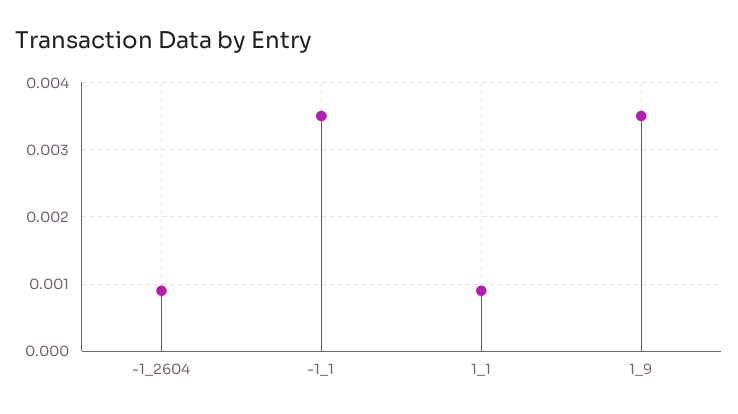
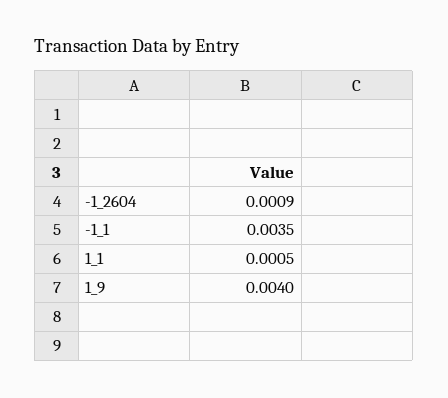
1_1: 0.0009 -> 0.0005
1_9: 0.0035 -> 0.004

